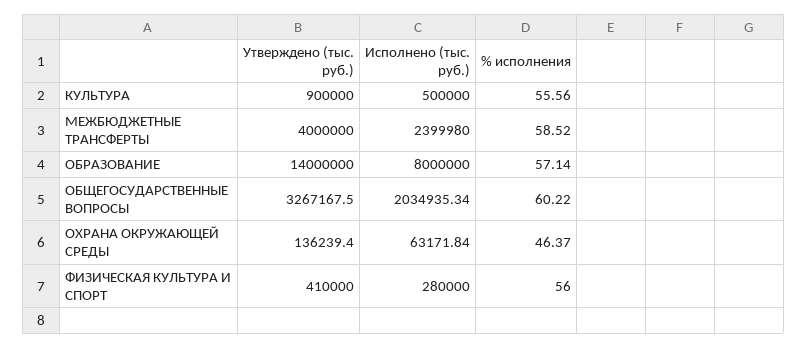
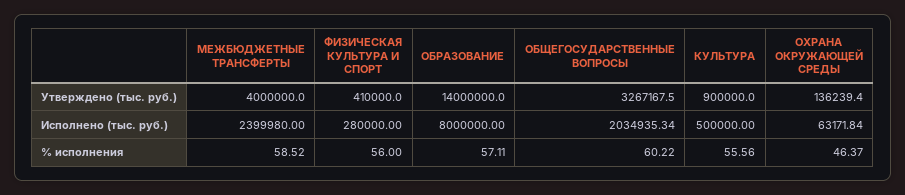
% исполнения, ОБРАЗОВАНИЕ: 57.14 -> 57.11

